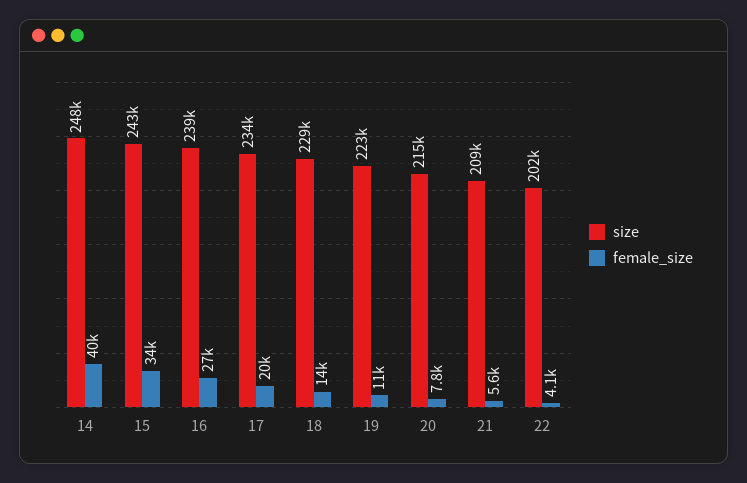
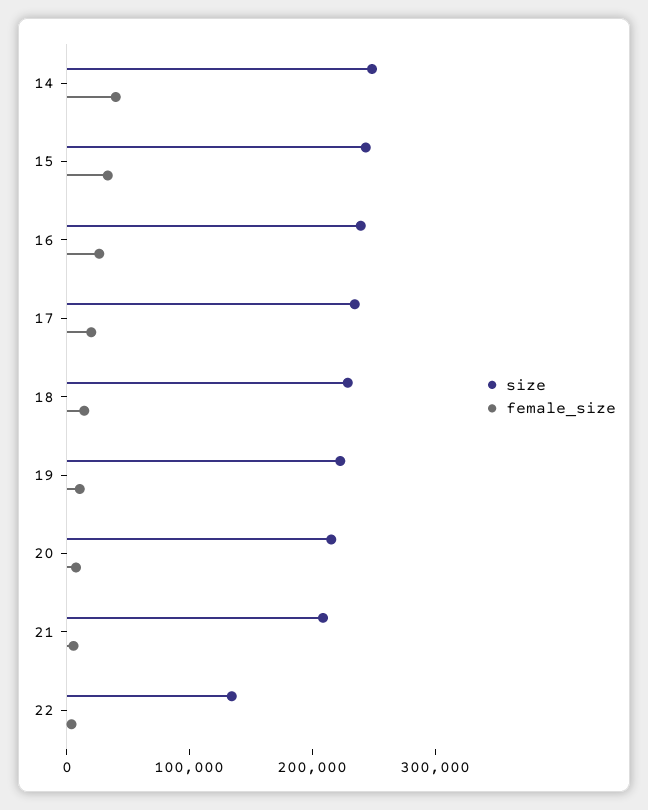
size, 22: 202000 -> 140000

